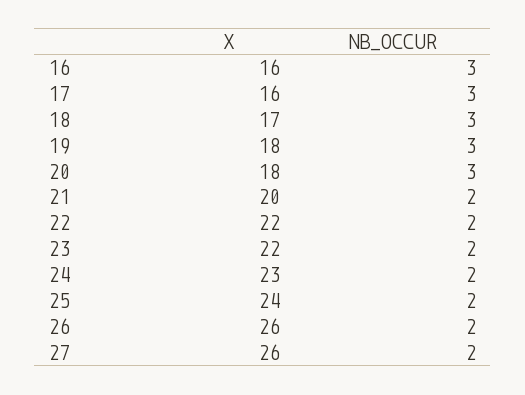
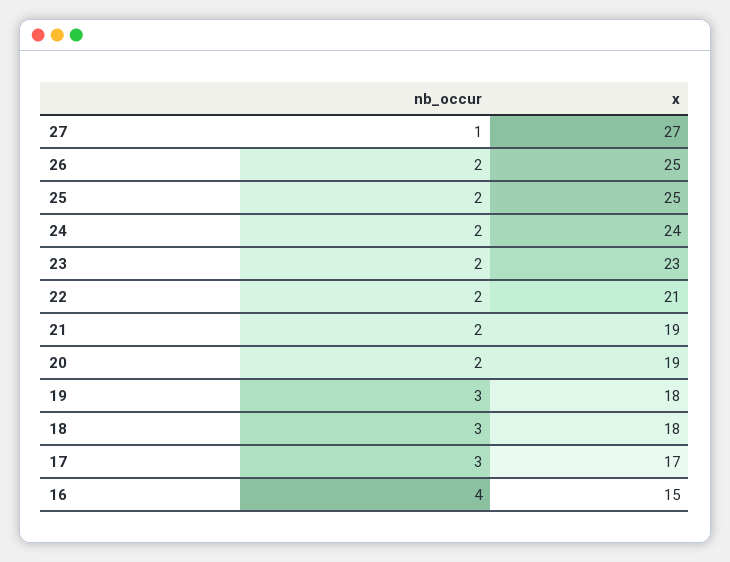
X, 16: 16 -> 15
NB_OCCUR, 16: 3 -> 4
X, 17: 16 -> 17
X, 18: 17 -> 18
X, 20: 18 -> 19
NB_OCCUR, 20: 3 -> 2
X, 21: 20 -> 19
X, 22: 22 -> 21
X, 23: 22 -> 23
X, 24: 23 -> 24
X, 25: 24 -> 25
X, 26: 26 -> 25
X, 27: 26 -> 27
NB_OCCUR, 27: 2 -> 1

